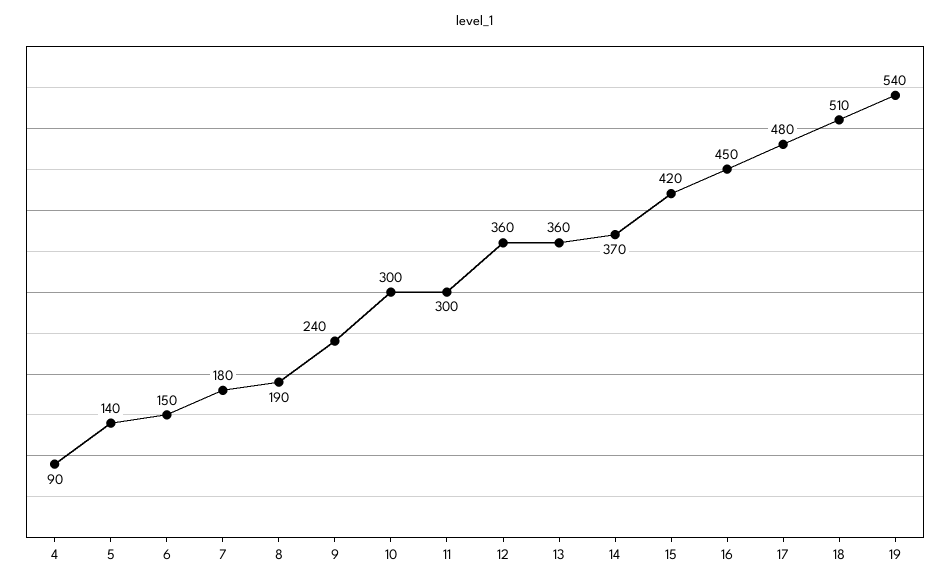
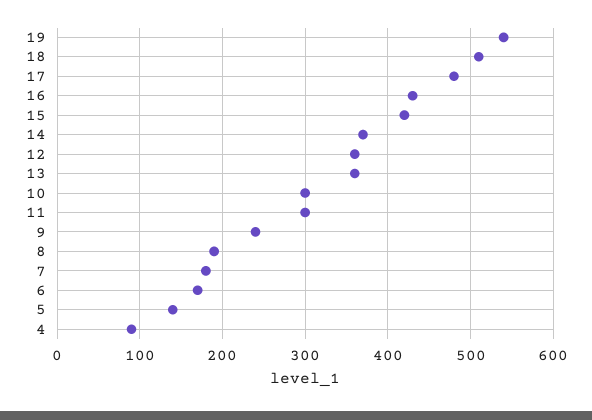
6: 150 -> 170
16: 450 -> 430

